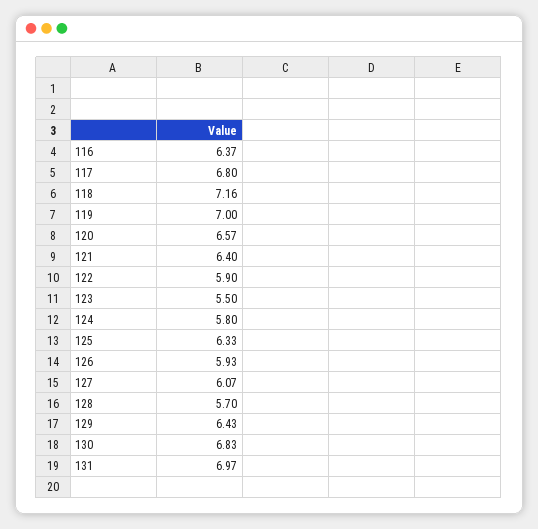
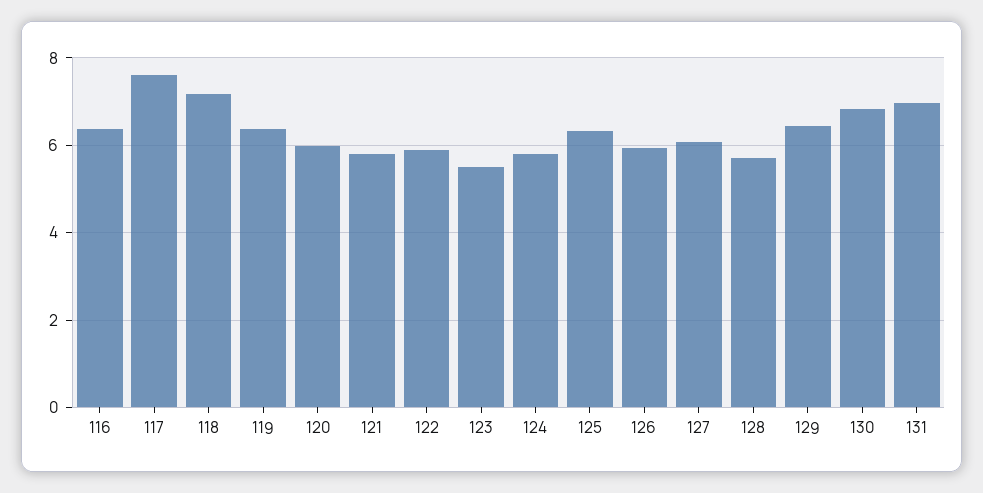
117: 6.8 -> 7.6
119: 7 -> 6.4
120: 6.57 -> 6
121: 6.4 -> 5.8

